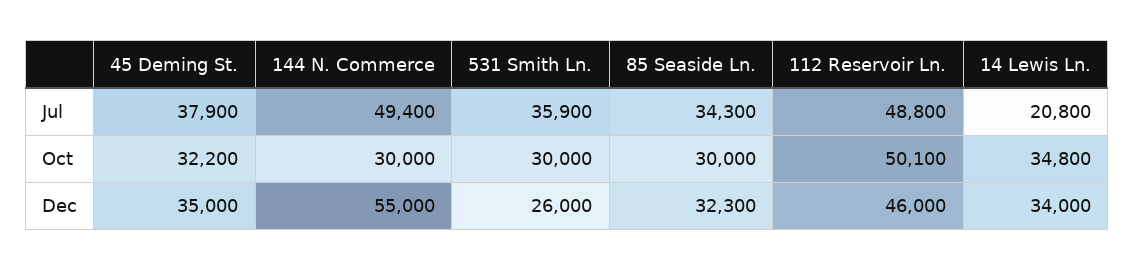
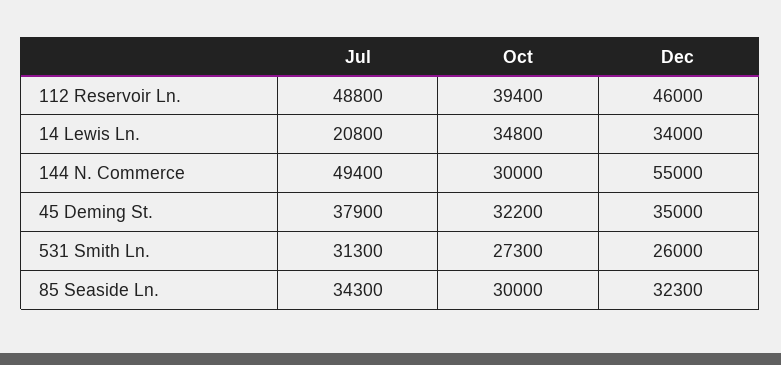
531 Smith Ln., Jul: 35900 -> 31300
531 Smith Ln., Oct: 30000 -> 27300
112 Reservoir Ln., Oct: 50100 -> 39400

